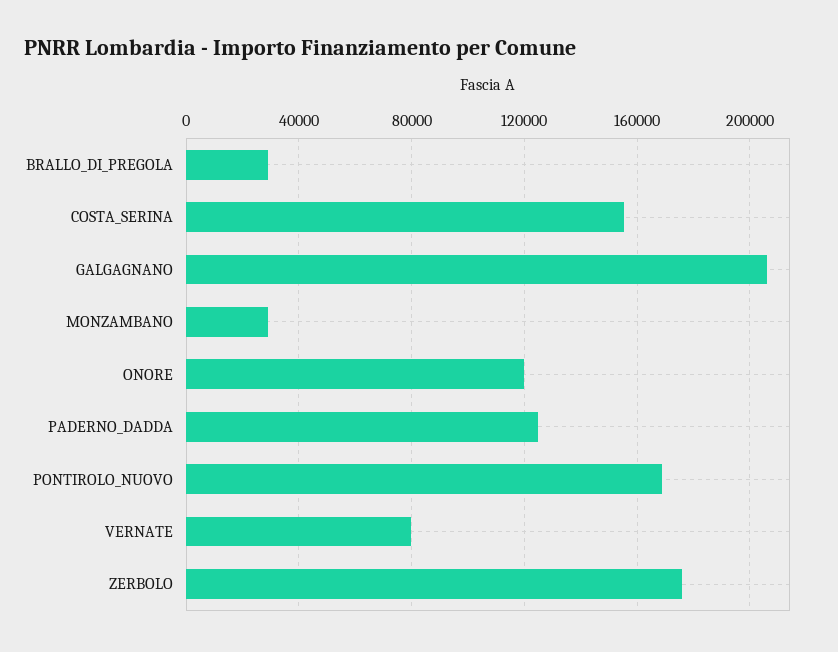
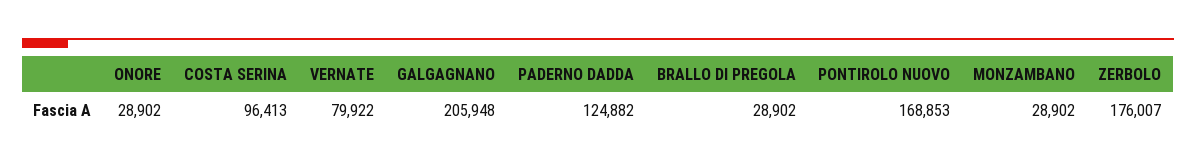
COSTA_SERINA: 155000 -> 96413
ONORE: 120000 -> 28902

